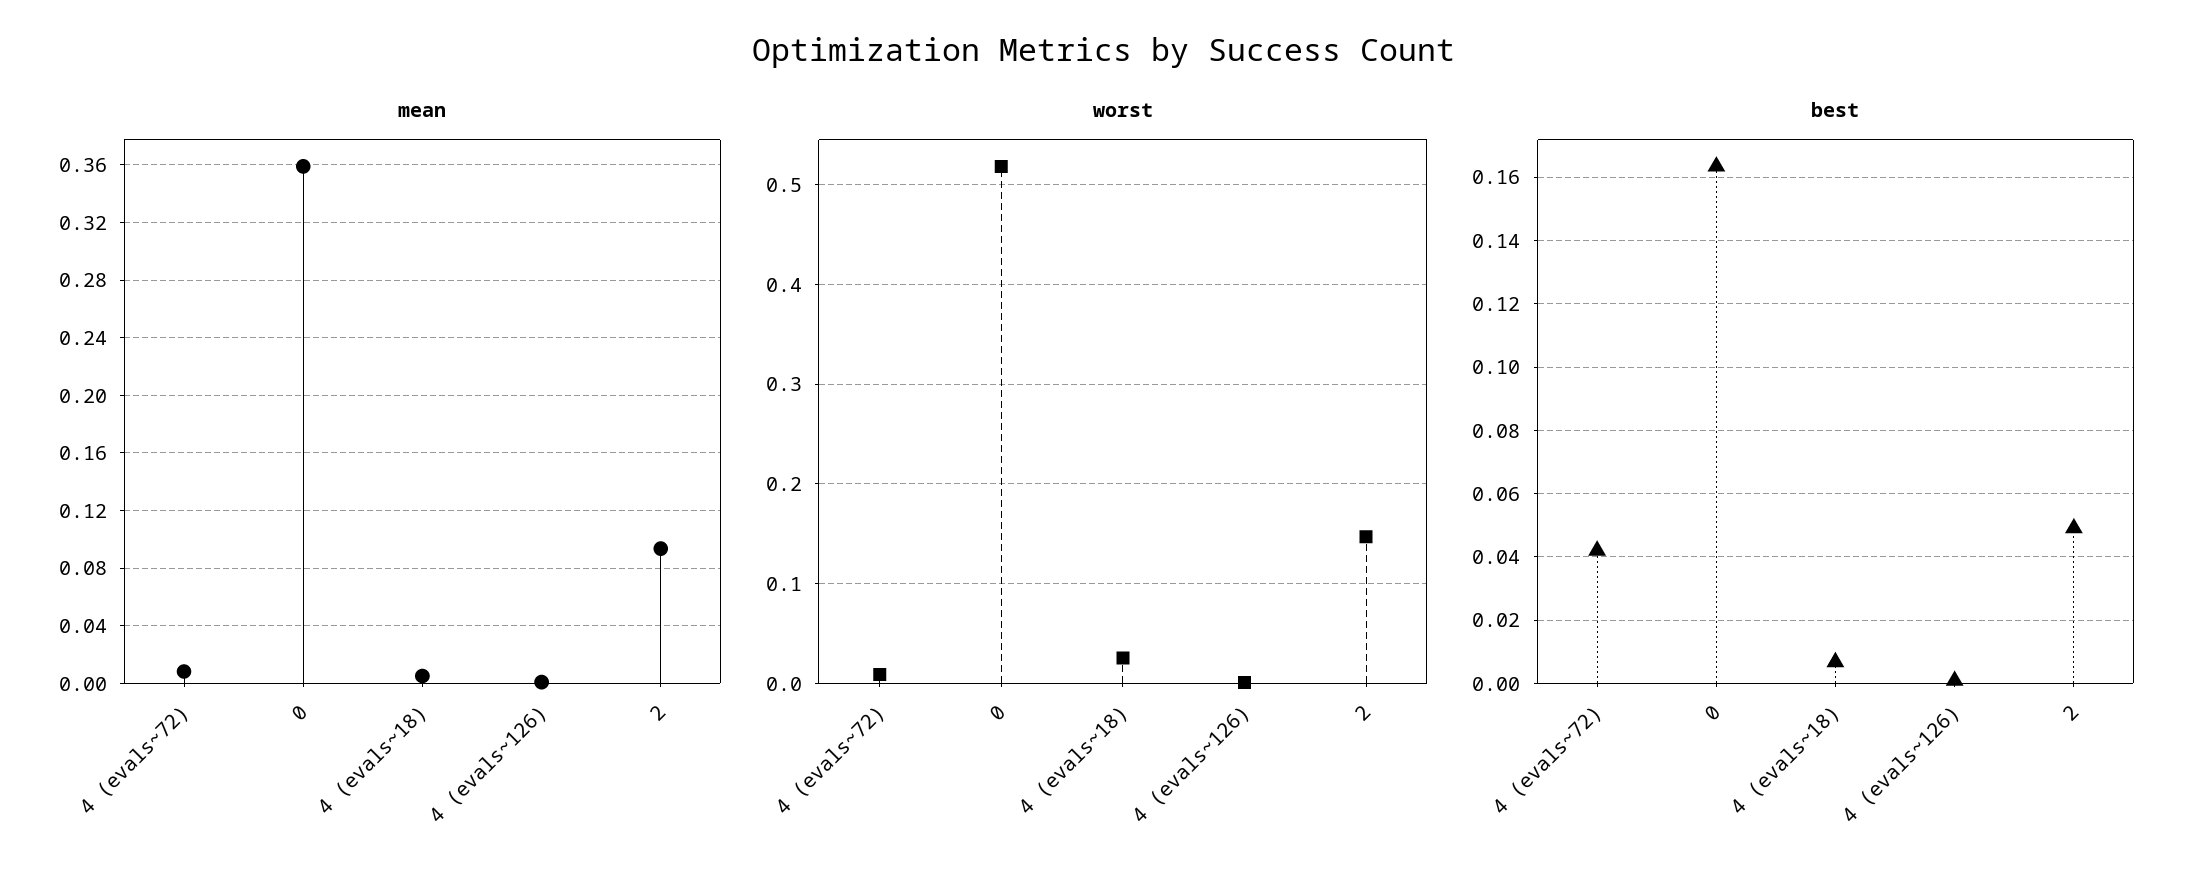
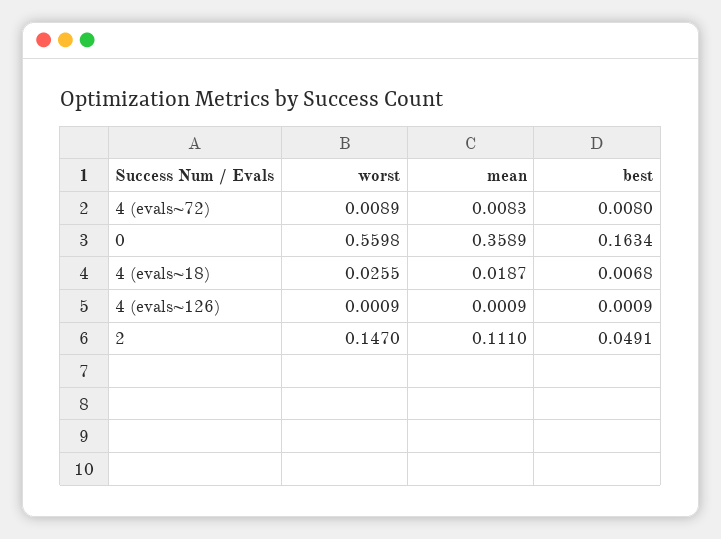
mean, 4 (evals~18): 0.005 -> 0.0187
mean, 2: 0.095 -> 0.111
worst, 0: 0.52 -> 0.5598
best, 4 (evals~72): 0.042 -> 0.008

